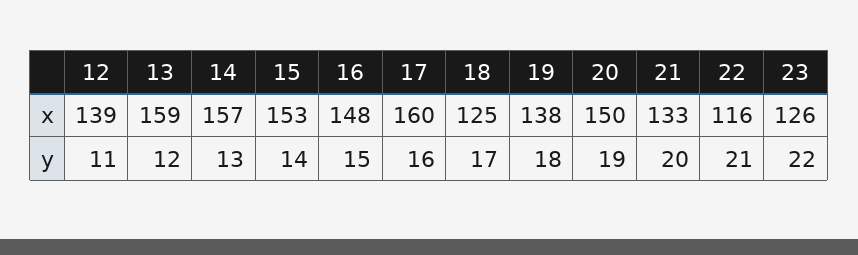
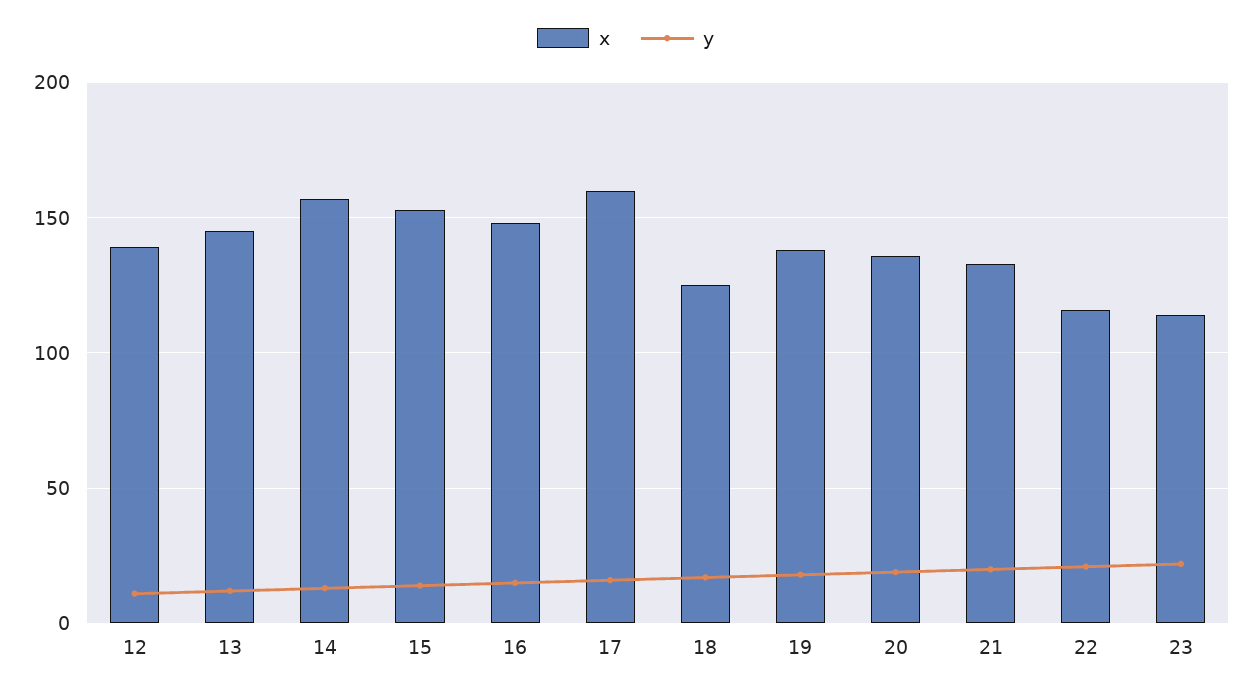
x, 13: 159 -> 145
x, 20: 150 -> 135
x, 23: 126 -> 115

